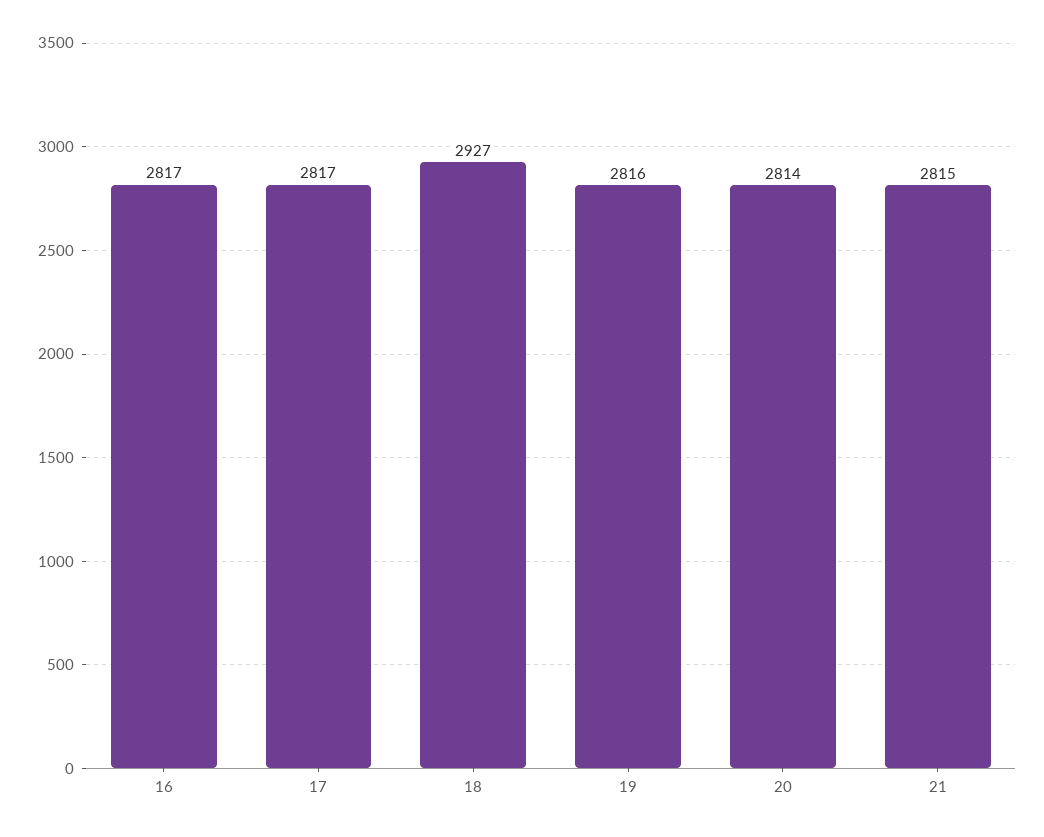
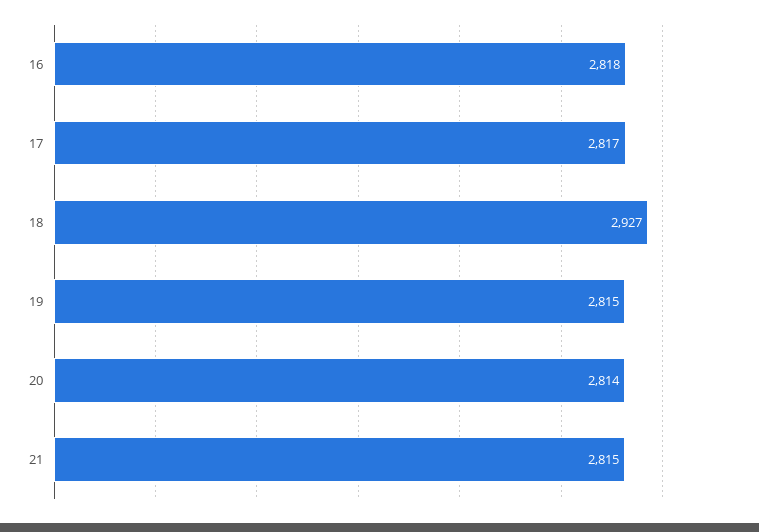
16: 2817 -> 2818
19: 2816 -> 2815

